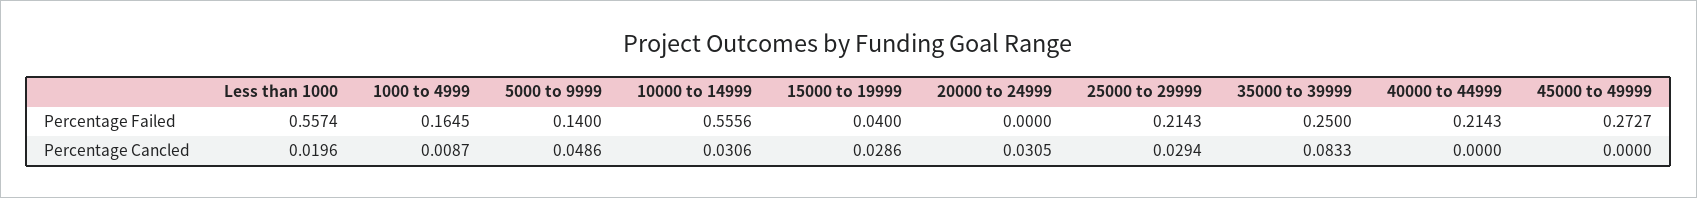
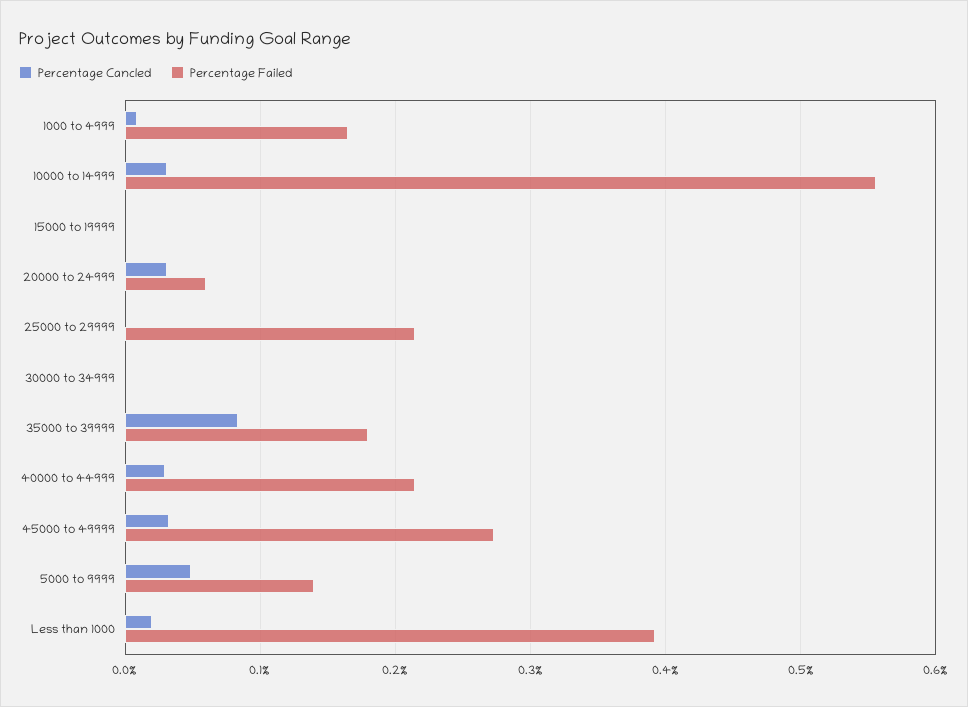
Percentage Failed, Less than 1000: 0.5574 -> 0.39
Percentage Failed, 15000 to 19999: 0.04 -> 0
Percentage Failed, 20000 to 24999: 0 -> 0.06
Percentage Failed, 35000 to 39999: 0.25 -> 0.18
Percentage Cancled, 15000 to 19999: 0.0286 -> 0
Percentage Cancled, 25000 to 29999: 0.0294 -> 0
Percentage Cancled, 40000 to 44999: 0 -> 0.03
Percentage Cancled, 45000 to 49999: 0 -> 0.03
Percentage Cancled, 30000 to 34999: none -> 0
Percentage Failed, 30000 to 34999: none -> 0

